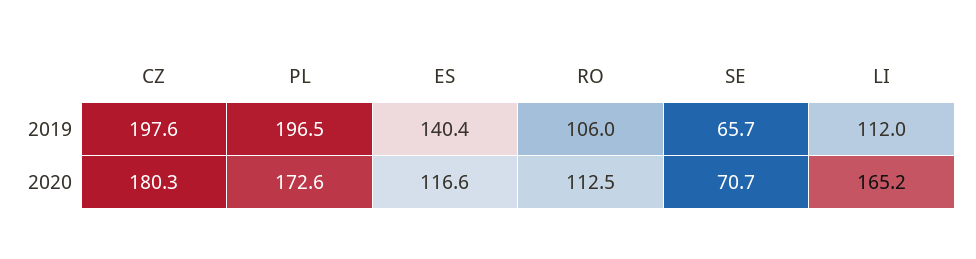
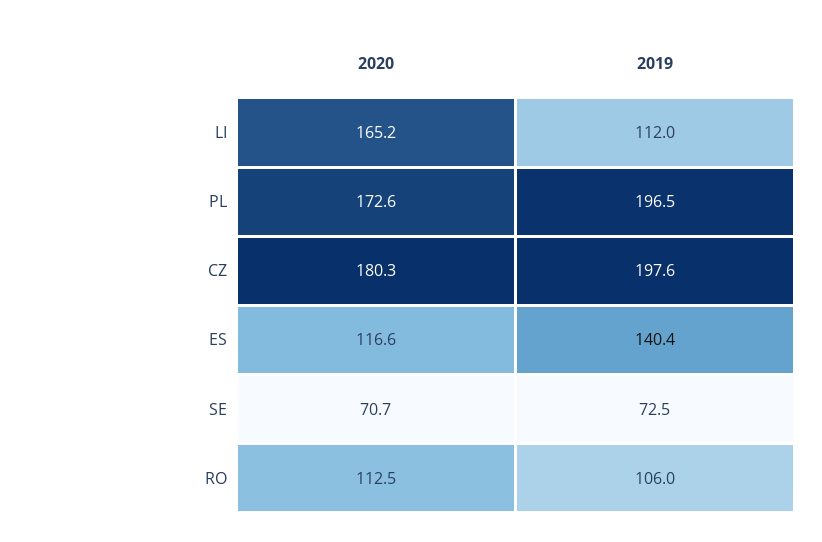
SE, 2019: 65.7 -> 72.5

